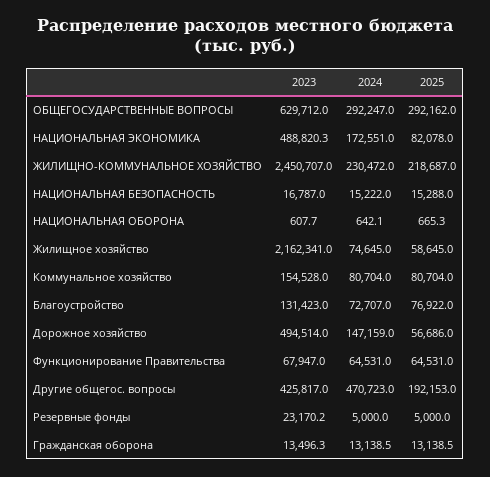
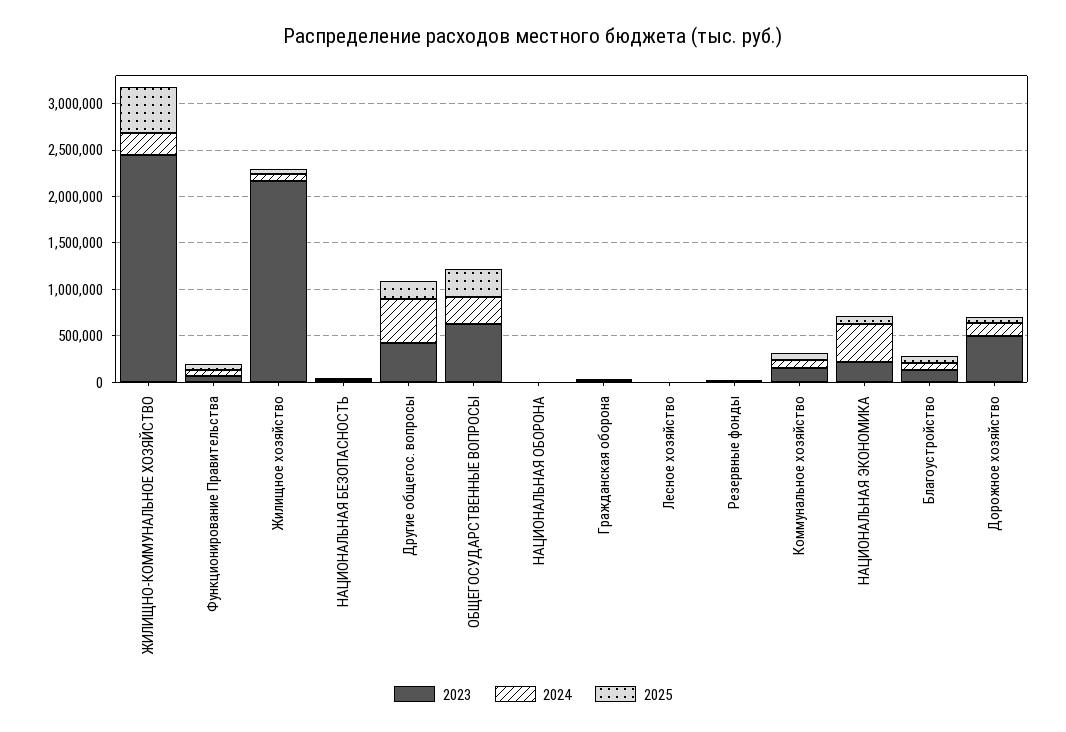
2023, НАЦИОНАЛЬНАЯ ЭКОНОМИКА: 488820.3 -> 200000
2024, НАЦИОНАЛЬНАЯ ЭКОНОМИКА: 172551 -> 400000
2025, ЖИЛИЩНО-КОММУНАЛЬНОЕ ХОЗЯЙСТВО: 218687 -> 500000
2023, Лесное хозяйство: none -> 0
2024, Лесное хозяйство: none -> 0
2025, Лесное хозяйство: none -> 0

